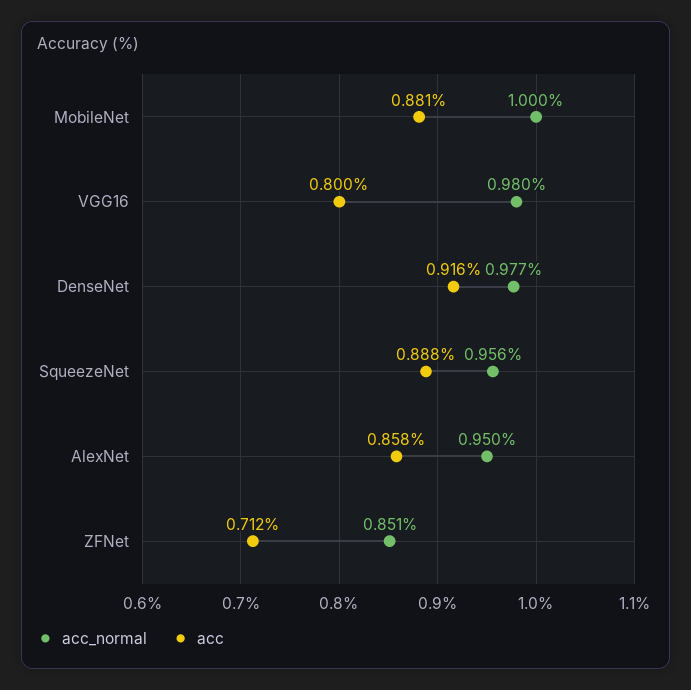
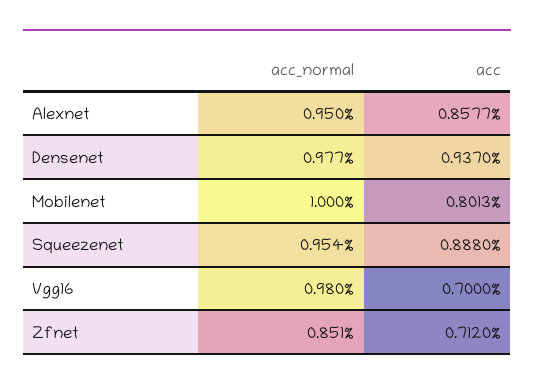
acc, MobileNet: 0.881 -> 0.8013
acc, VGG16: 0.8 -> 0.7
acc, DenseNet: 0.916 -> 0.937
acc_normal, SqueezeNet: 0.956 -> 0.954

